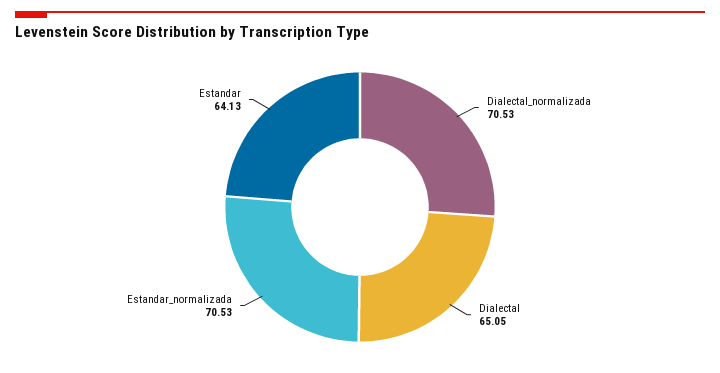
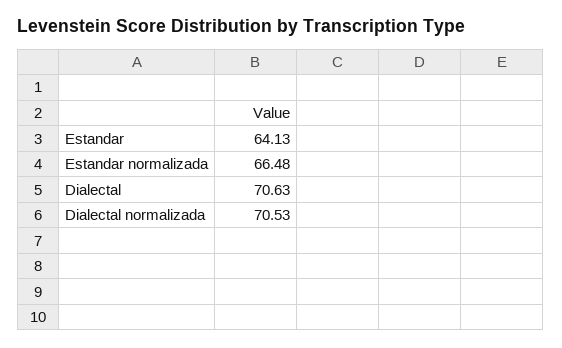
Dialectal: 65.05 -> 70.63
Estandar_normalizada: 70.53 -> 66.48

